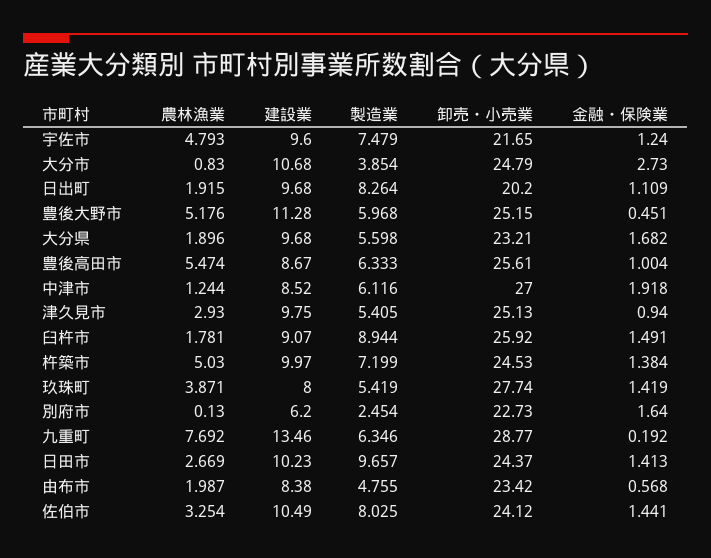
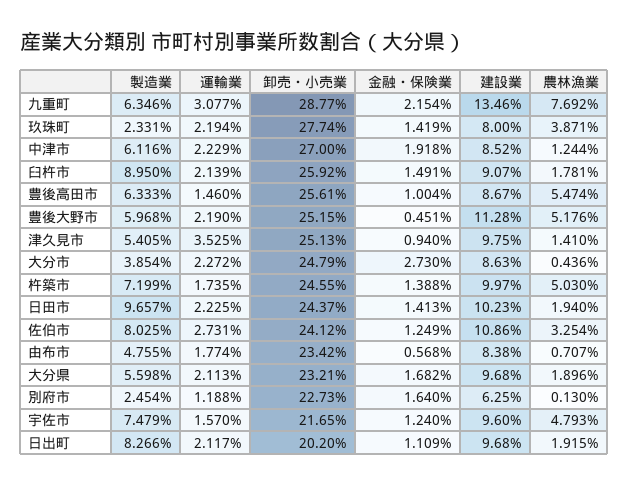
農林漁業, 大分市: 0.83 -> 0.436
建設業, 大分市: 10.68 -> 8.63
製造業, 日出町: 8.264 -> 8.266
農林漁業, 津久見市: 2.93 -> 1.41
製造業, 臼杵市: 8.944 -> 8.95
卸売・小売業, 杵築市: 24.53 -> 24.55
金融・保険業, 杵築市: 1.384 -> 1.388
製造業, 玖珠町: 5.419 -> 2.331
建設業, 別府市: 6.2 -> 6.25
金融・保険業, 九重町: 0.192 -> 2.154
農林漁業, 日田市: 2.669 -> 1.94
農林漁業, 由布市: 1.987 -> 0.707
建設業, 佐伯市: 10.49 -> 10.86
金融・保険業, 佐伯市: 1.441 -> 1.249
運輸業, 九重町: none -> 3.077
運輸業, 玖珠町: none -> 2.194
運輸業, 中津市: none -> 2.229
運輸業, 臼杵市: none -> 2.139
運輸業, 豊後高田市: none -> 1.46
運輸業, 豊後大野市: none -> 2.19
運輸業, 津久見市: none -> 3.525
運輸業, 大分市: none -> 2.272
運輸業, 杵築市: none -> 1.735
運輸業, 日田市: none -> 2.225
運輸業, 佐伯市: none -> 2.731
運輸業, 由布市: none -> 1.774
運輸業, 大分県: none -> 2.113
運輸業, 別府市: none -> 1.188
運輸業, 宇佐市: none -> 1.57
運輸業, 日出町: none -> 2.117

